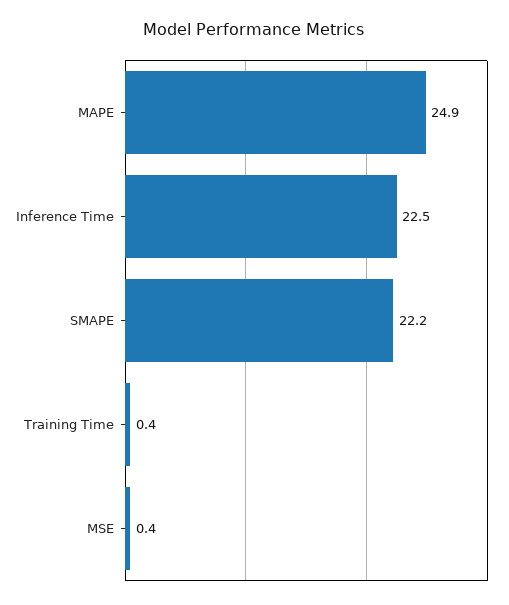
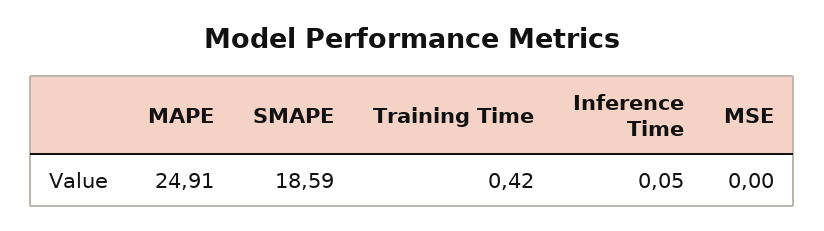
Inference Time: 22.5 -> 0.05
SMAPE: 22.2 -> 18.59
MSE: 0.4 -> 0

